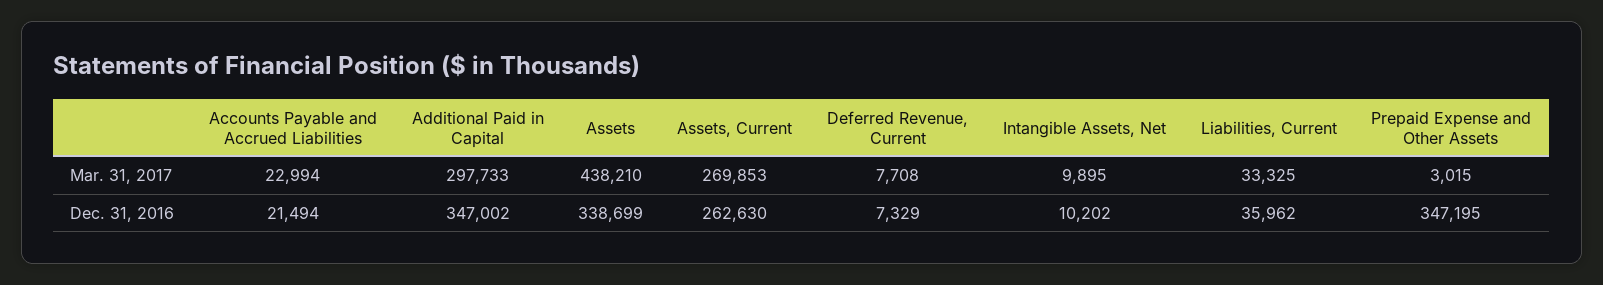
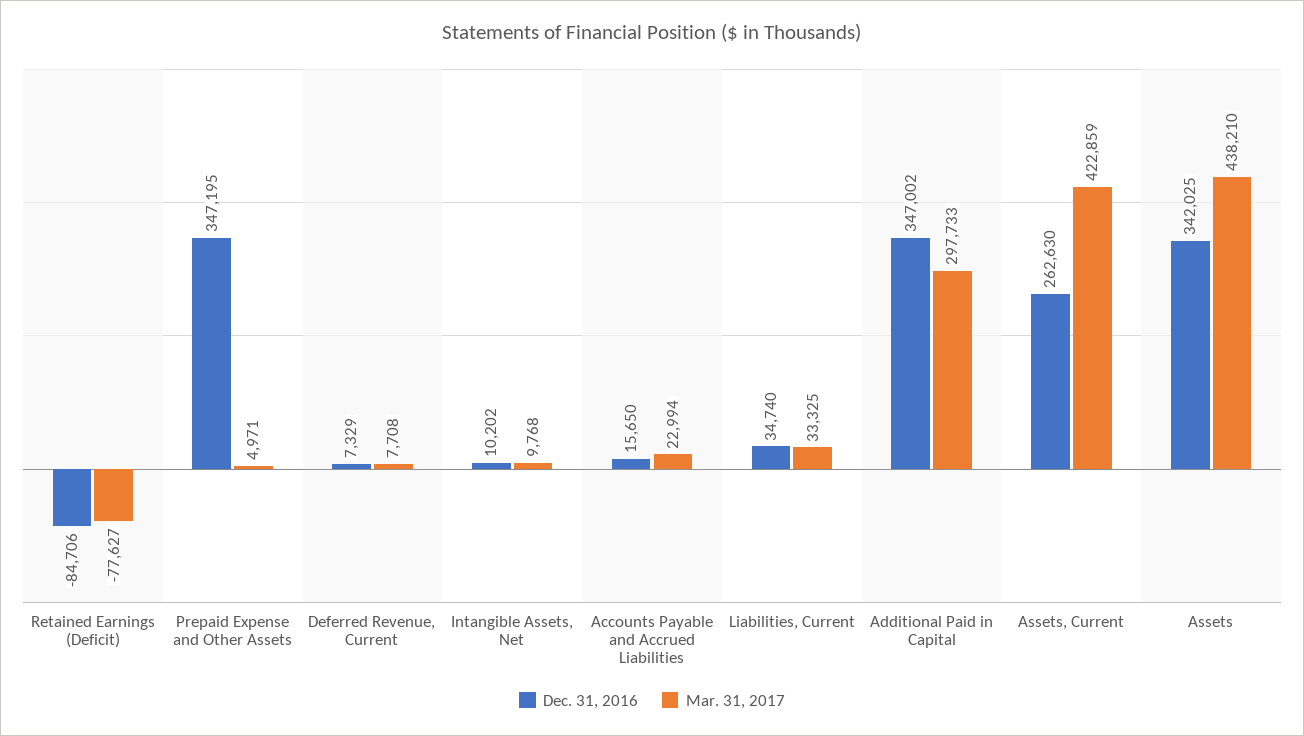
Mar. 31, 2017, Assets, Current: 269853 -> 422859
Mar. 31, 2017, Intangible Assets, Net: 9895 -> 9768
Mar. 31, 2017, Prepaid Expense and Other Assets: 3015 -> 4971
Dec. 31, 2016, Accounts Payable and Accrued Liabilities: 21494 -> 15650
Dec. 31, 2016, Assets: 338699 -> 342025
Dec. 31, 2016, Liabilities, Current: 35962 -> 34740
Dec. 31, 2016, Retained Earnings (Deficit): none -> -84706
Mar. 31, 2017, Retained Earnings (Deficit): none -> -77627

